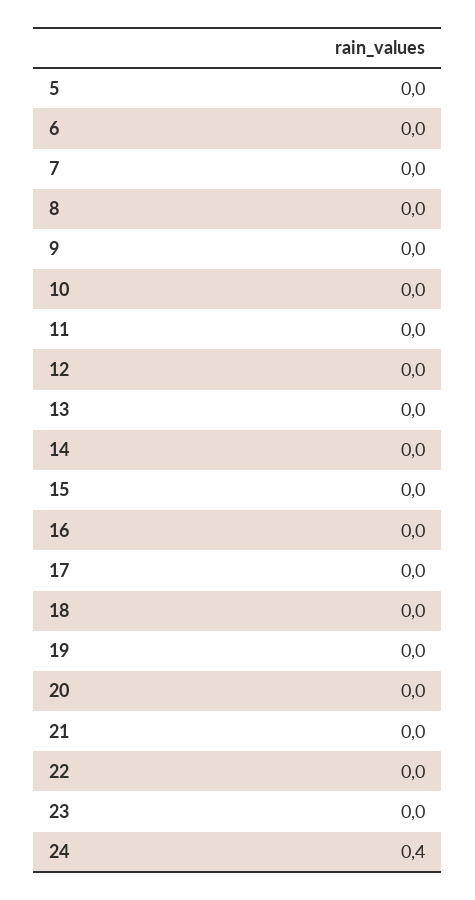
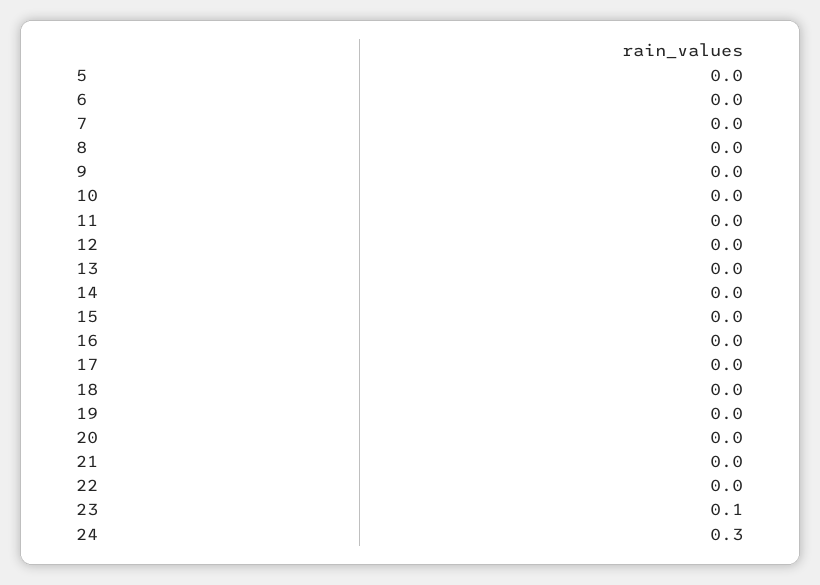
23: 0 -> 0.1
24: 0.4 -> 0.3

